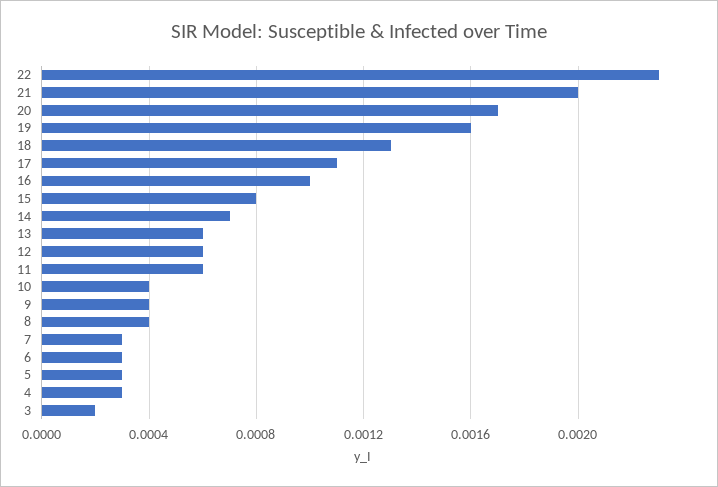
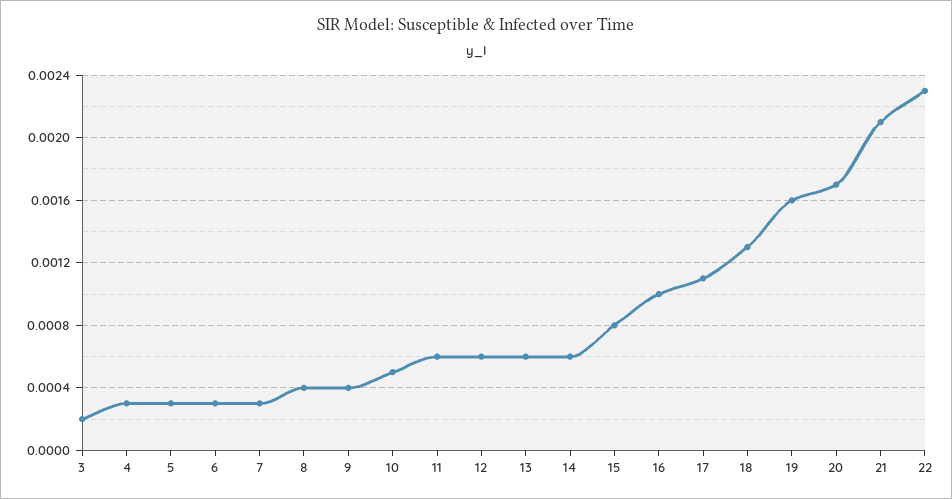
21: 0.002 -> 0.0021
14: 0.0007 -> 0.0006
10: 0.0004 -> 0.0005

